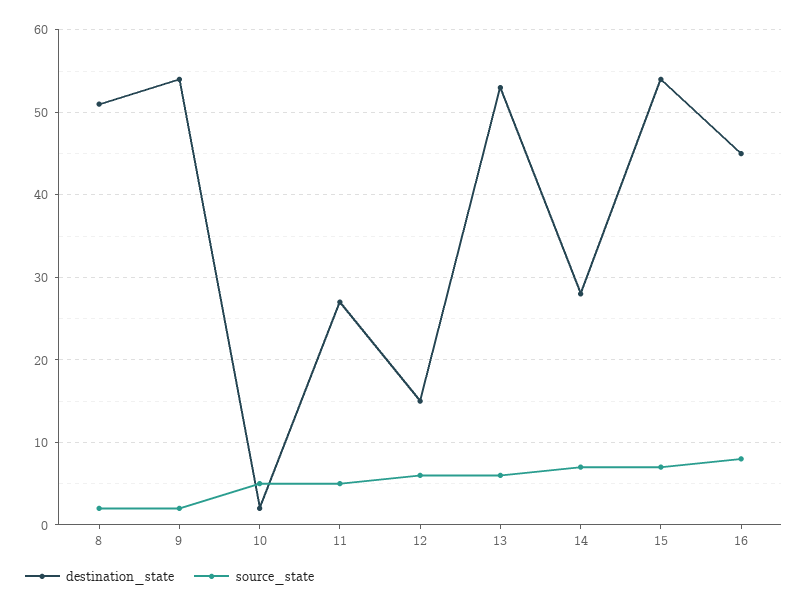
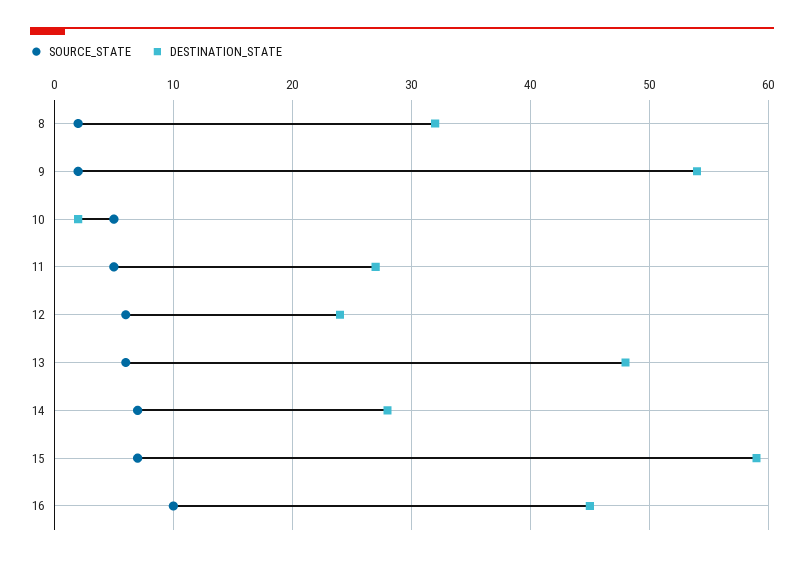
destination_state, 8: 51 -> 32
destination_state, 12: 15 -> 24
destination_state, 13: 53 -> 48
destination_state, 15: 54 -> 59
source_state, 16: 8 -> 10

